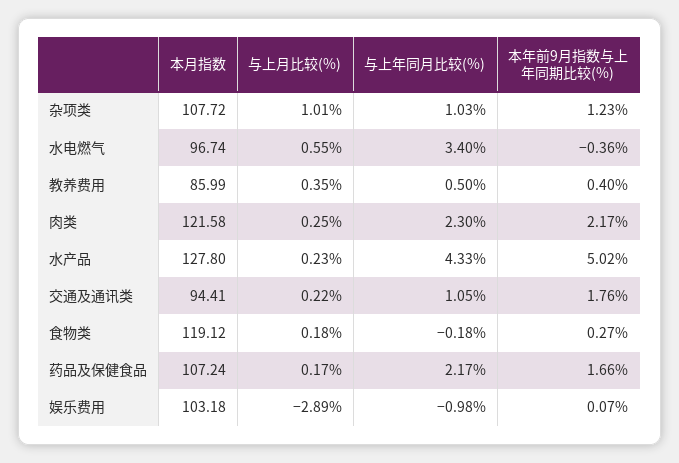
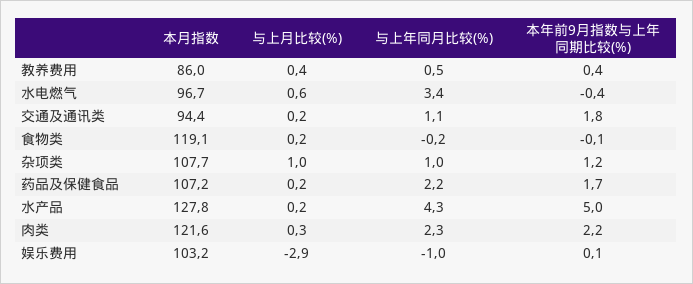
本年前9月指数与上年同期比较(%), 食物类: 0.27 -> -0.1

